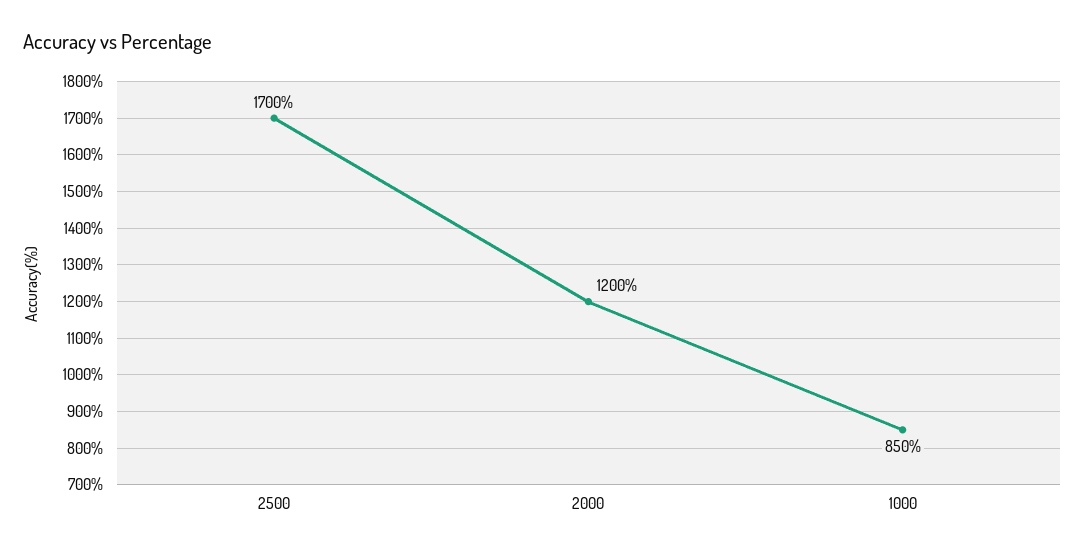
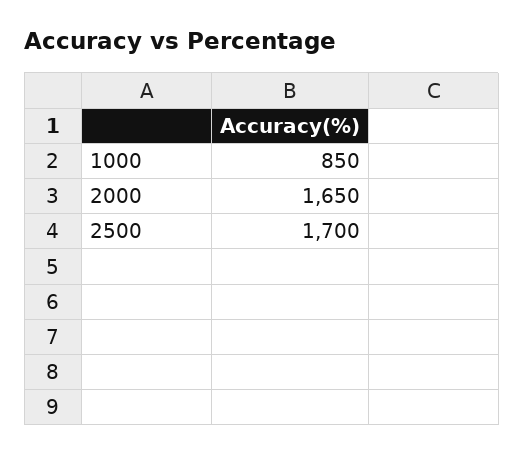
2000: 1200 -> 1650

